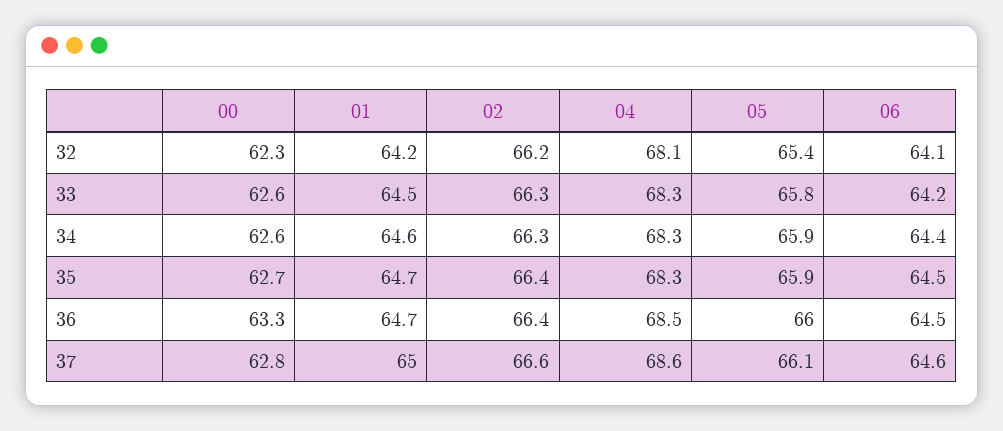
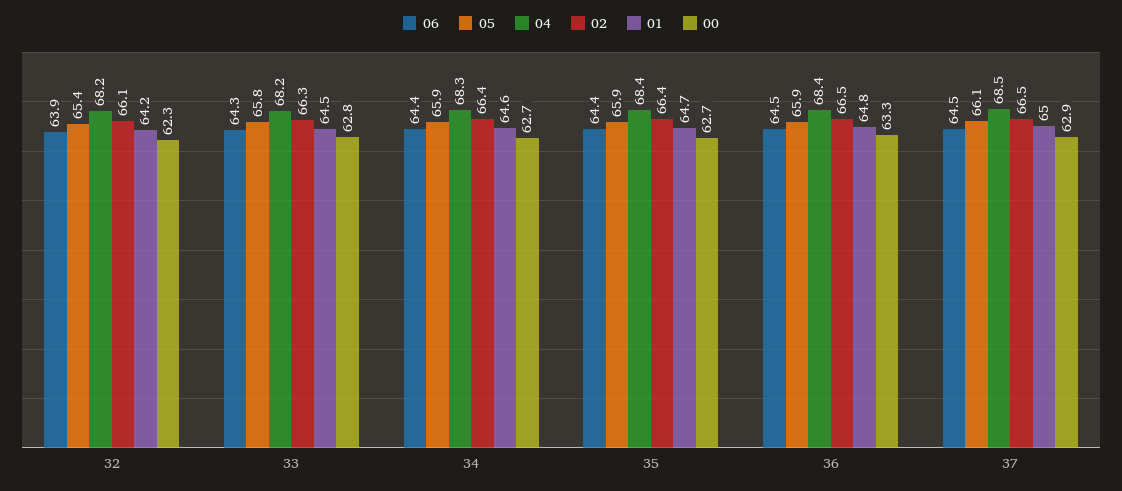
02, 32: 66.2 -> 66.1
04, 32: 68.1 -> 68.2
06, 32: 64.1 -> 63.9
00, 33: 62.6 -> 62.8
04, 33: 68.3 -> 68.2
06, 33: 64.2 -> 64.3
00, 34: 62.6 -> 62.7
02, 34: 66.3 -> 66.4
04, 35: 68.3 -> 68.4
06, 35: 64.5 -> 64.4
01, 36: 64.7 -> 64.8
02, 36: 66.4 -> 66.5
04, 36: 68.5 -> 68.4
05, 36: 66 -> 65.9
00, 37: 62.8 -> 62.9
02, 37: 66.6 -> 66.5
04, 37: 68.6 -> 68.5
06, 37: 64.6 -> 64.5

